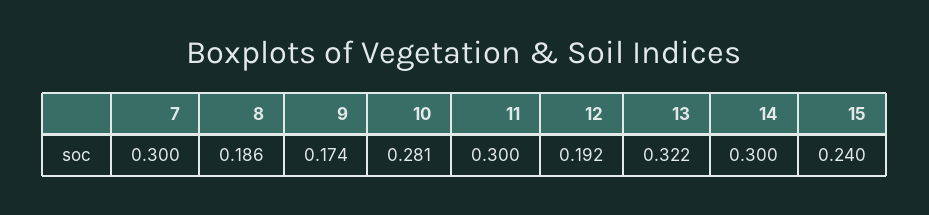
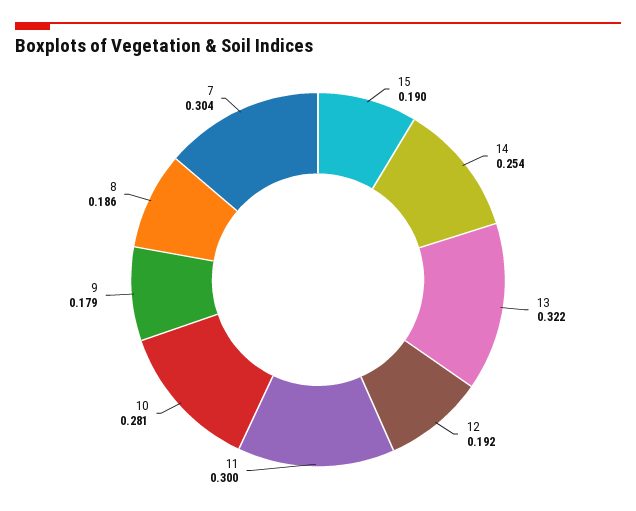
7: 0.3 -> 0.304
9: 0.174 -> 0.179
14: 0.3 -> 0.254
15: 0.24 -> 0.19

